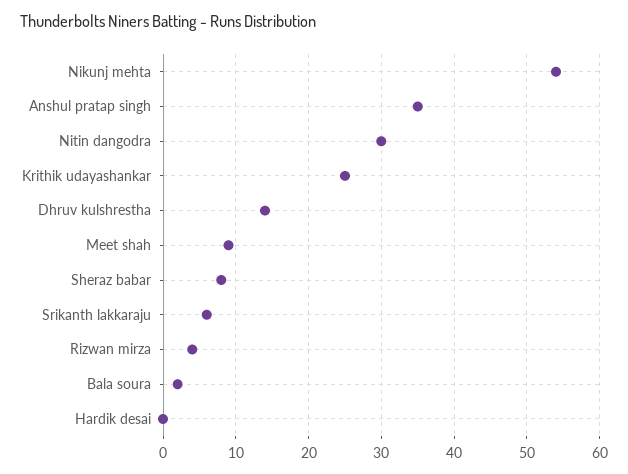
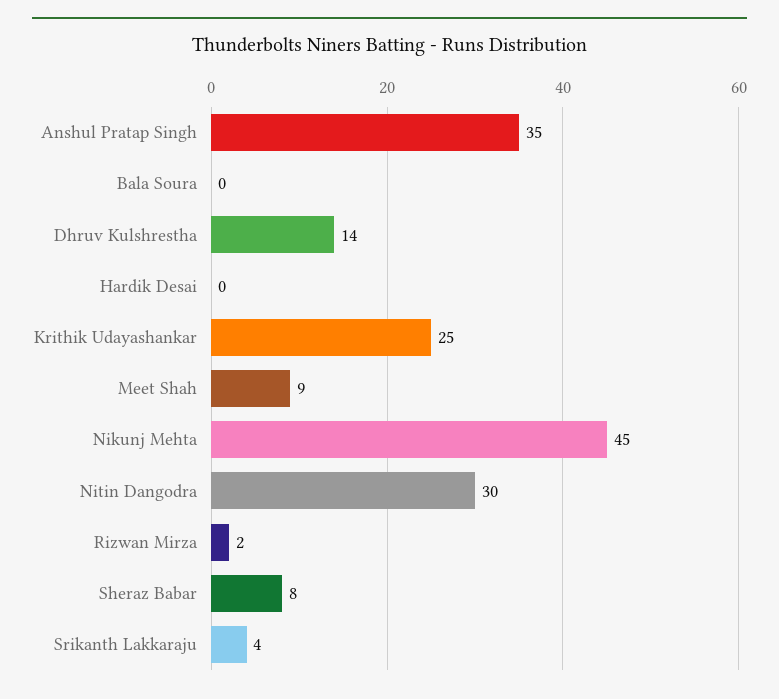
Nikunj mehta: 54 -> 45
Srikanth lakkaraju: 6 -> 4
Rizwan mirza: 4 -> 2
Bala soura: 2 -> 0

